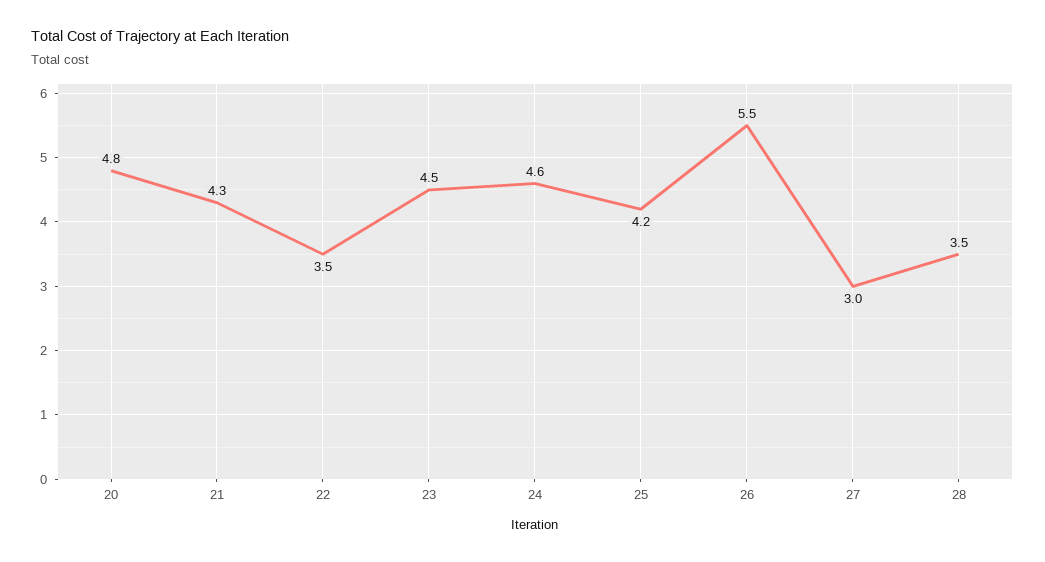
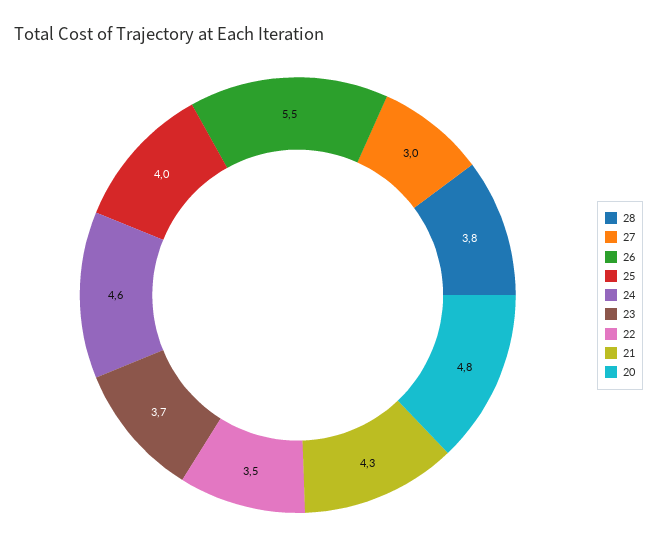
23: 4.5 -> 3.7
25: 4.2 -> 4
28: 3.5 -> 3.8

